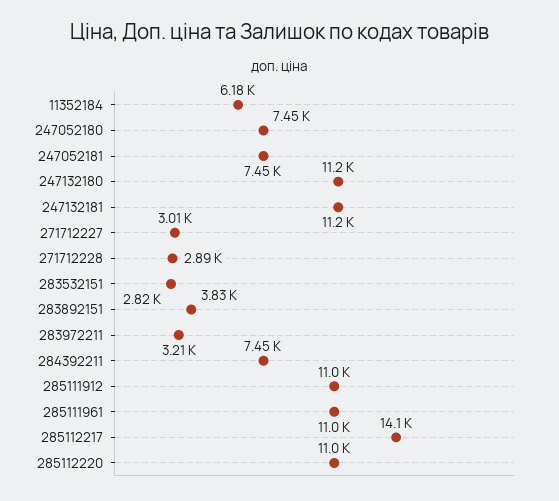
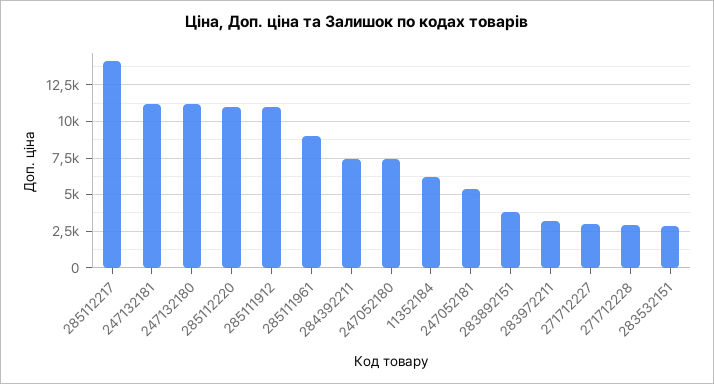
247052181: 7450 -> 5500
285111961: 11000 -> 9000

